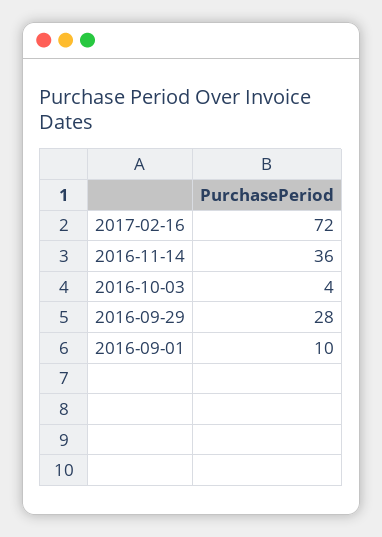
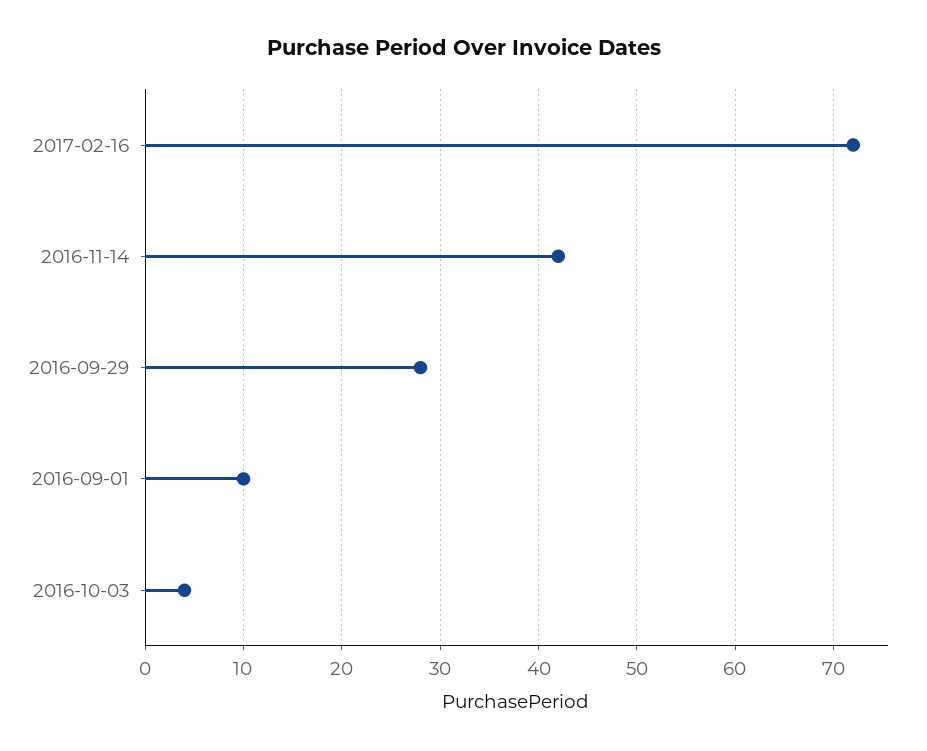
2016-11-14: 36 -> 42

